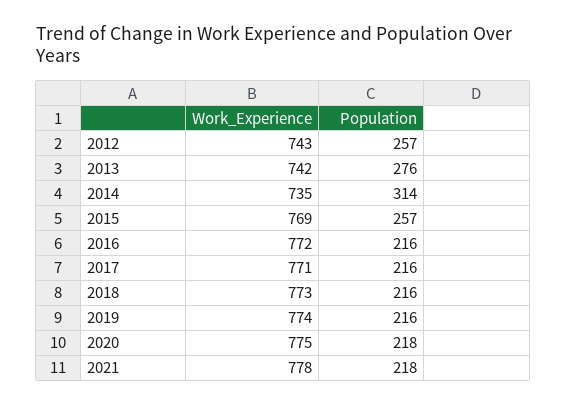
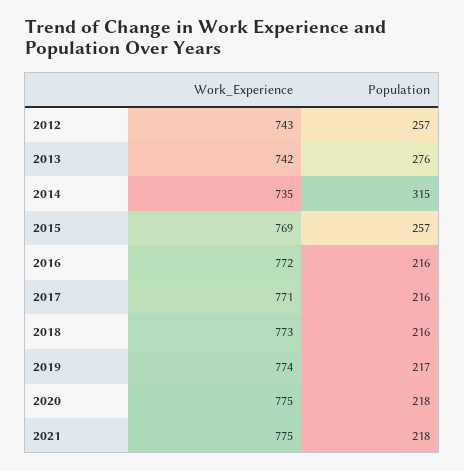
Population, 2014: 314 -> 315
Population, 2019: 216 -> 217
Work_Experience, 2021: 778 -> 775

